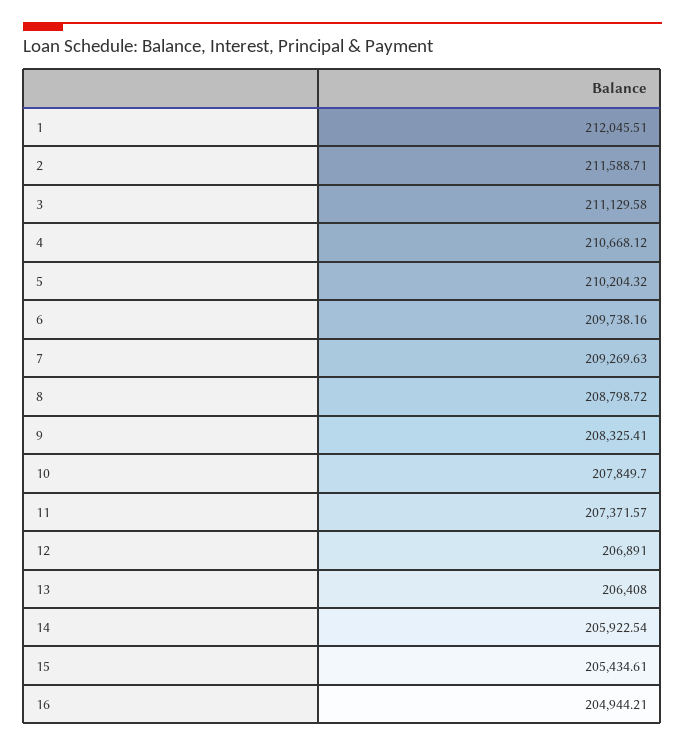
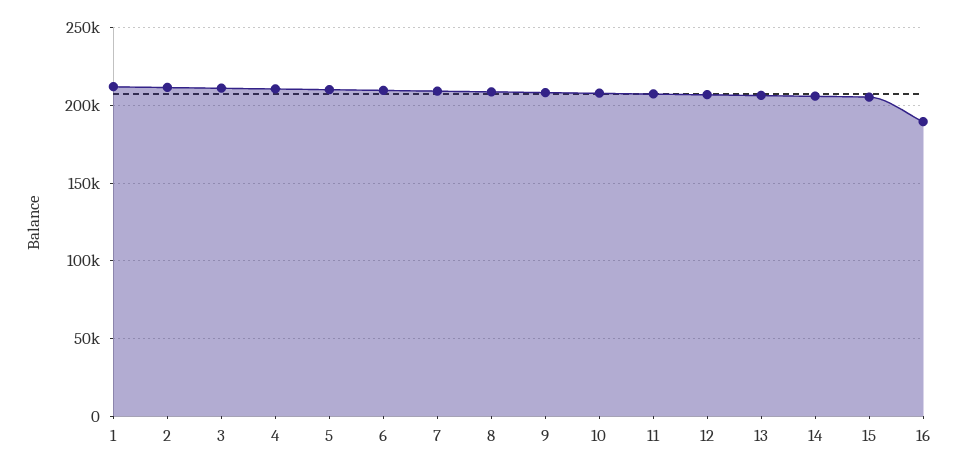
16: 204944.21 -> 190000

